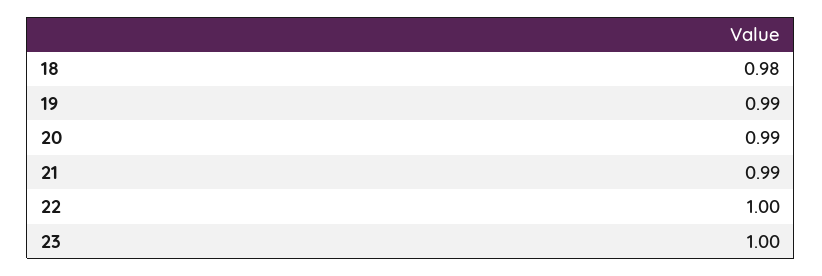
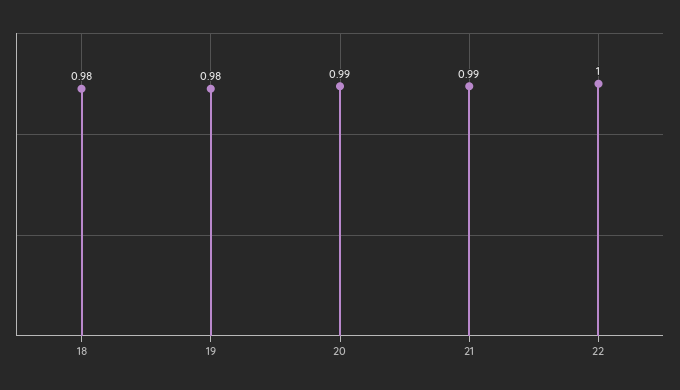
19: 0.99 -> 0.98
23: 1 -> none

